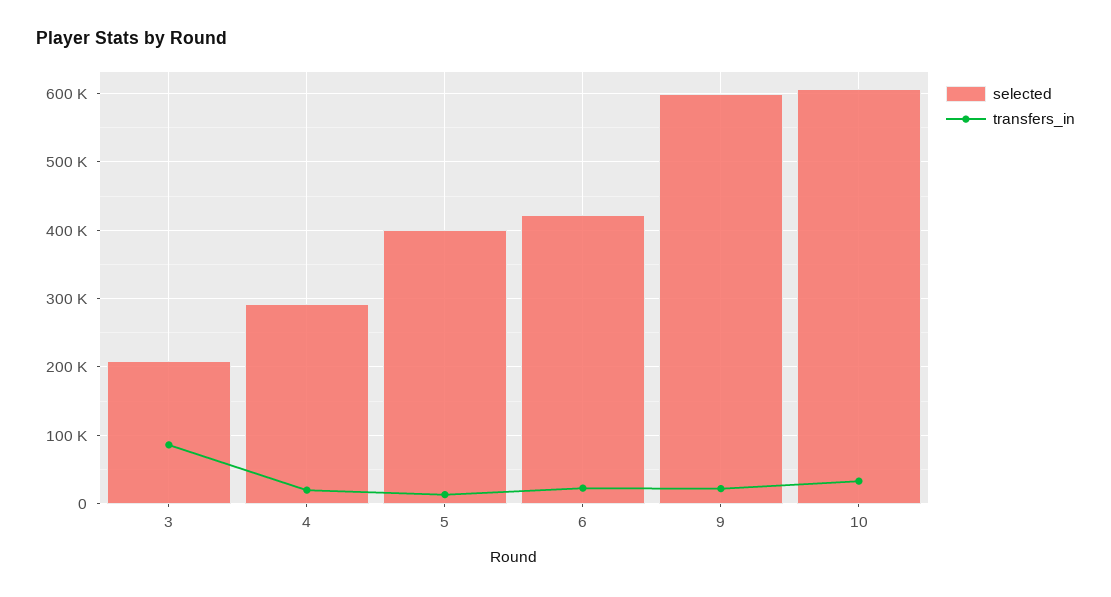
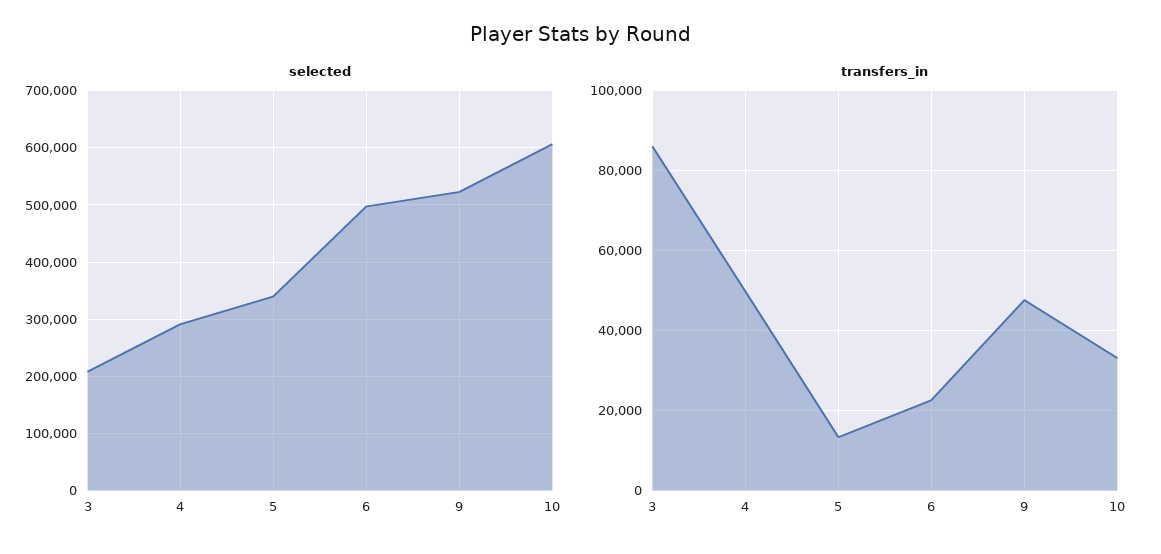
transfers_in, 4: 20000 -> 50000
selected, 5: 400000 -> 340000
selected, 6: 420000 -> 500000
selected, 9: 600000 -> 520000
transfers_in, 9: 20000 -> 48000

